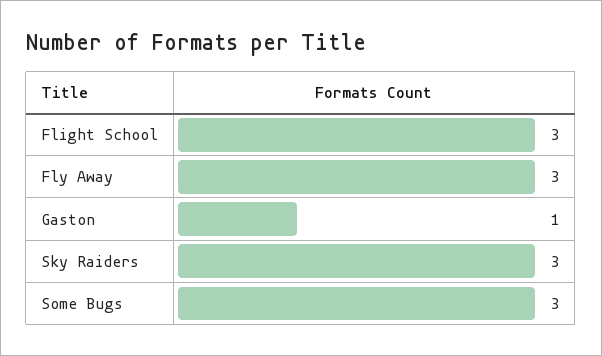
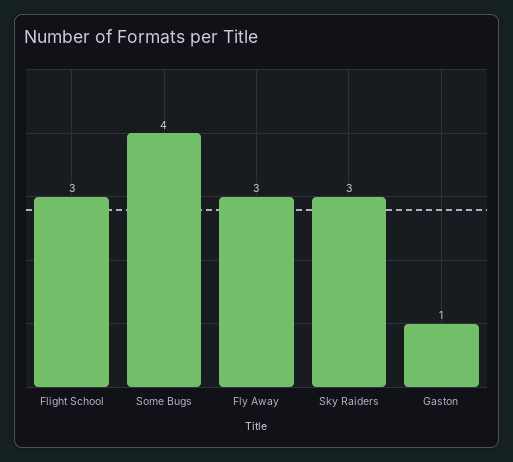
Some Bugs: 3 -> 4

